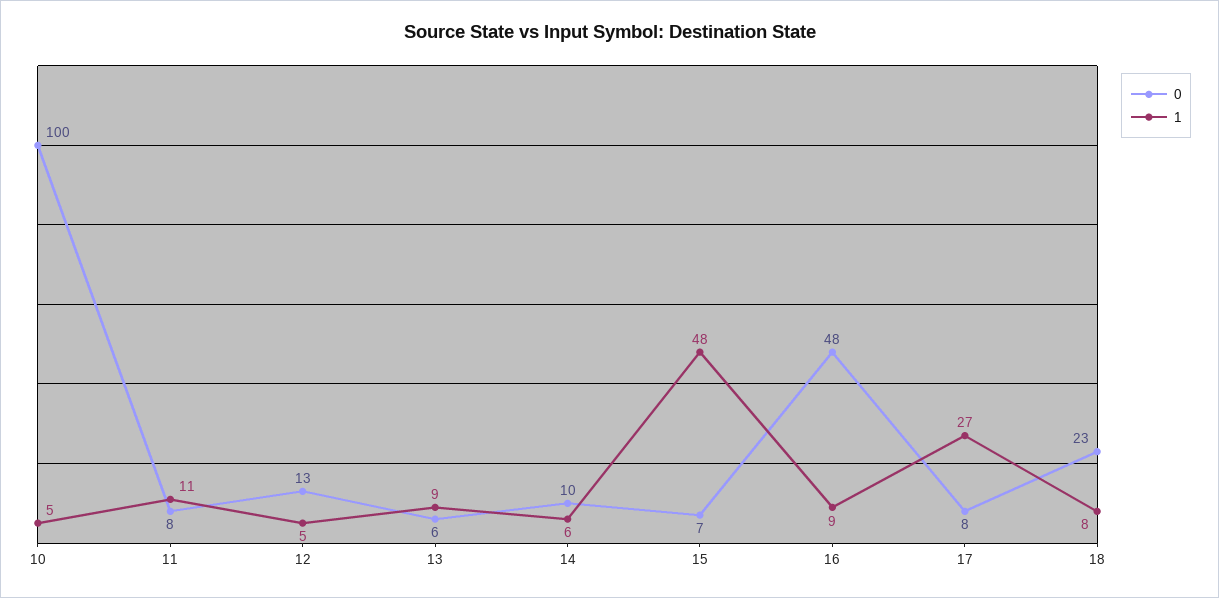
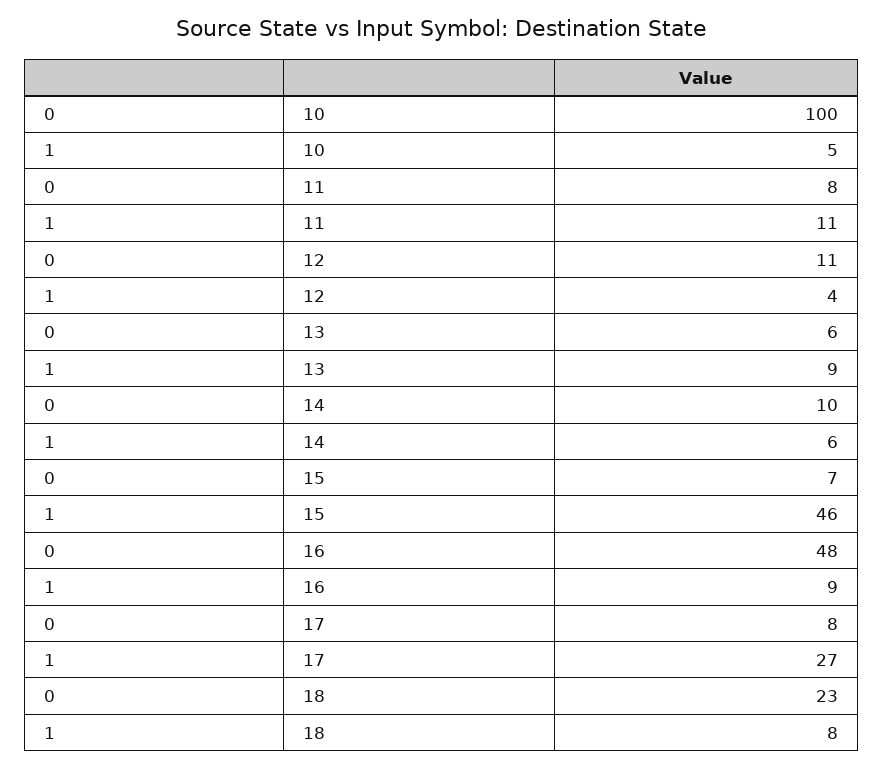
0, 12: 13 -> 11
1, 12: 5 -> 4
1, 15: 48 -> 46

